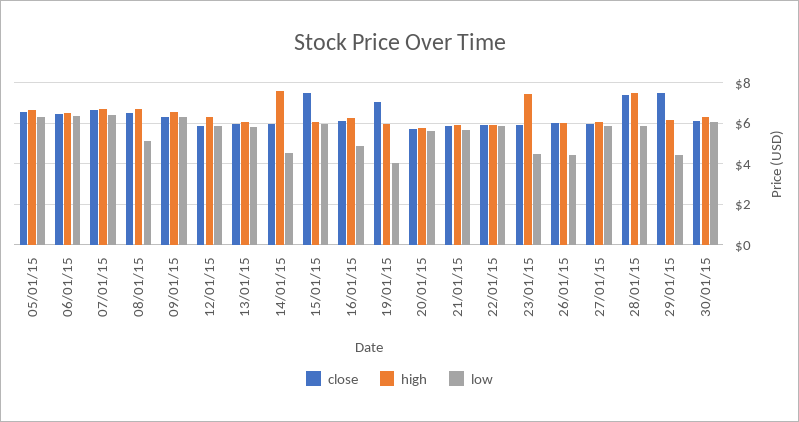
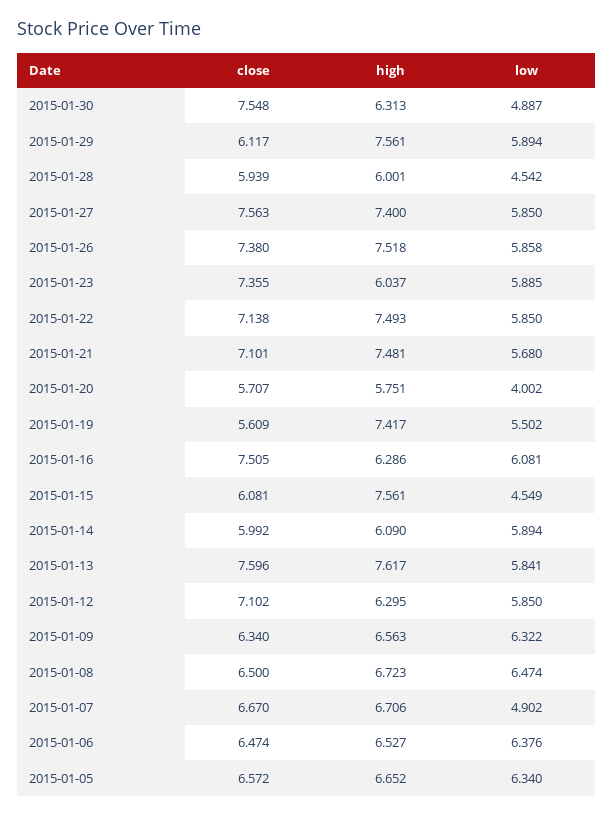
low, 07/01/15: 6.5 -> 4.902
low, 08/01/15: 5 -> 6.474
close, 12/01/15: 6 -> 7.102
close, 13/01/15: 6 -> 7.596
high, 13/01/15: 6 -> 7.617
high, 14/01/15: 7.5 -> 6.09
low, 14/01/15: 4.5 -> 5.894
close, 15/01/15: 7.5 -> 6.081
high, 15/01/15: 6 -> 7.561
low, 15/01/15: 6 -> 4.549
close, 16/01/15: 6 -> 7.505
low, 16/01/15: 5 -> 6.081
close, 19/01/15: 7 -> 5.609
high, 19/01/15: 6 -> 7.417
low, 19/01/15: 4 -> 5.502
low, 20/01/15: 5.5 -> 4.002
close, 21/01/15: 6 -> 7.101
high, 21/01/15: 6 -> 7.481
close, 22/01/15: 6 -> 7.138
high, 22/01/15: 6 -> 7.493
close, 23/01/15: 6 -> 7.355
high, 23/01/15: 7.5 -> 6.037
low, 23/01/15: 4.5 -> 5.885
close, 26/01/15: 6 -> 7.38
high, 26/01/15: 6 -> 7.518
low, 26/01/15: 4.5 -> 5.858
close, 27/01/15: 6 -> 7.563
high, 27/01/15: 6 -> 7.4
close, 28/01/15: 7.5 -> 5.939
high, 28/01/15: 7.5 -> 6.001
low, 28/01/15: 6 -> 4.542
close, 29/01/15: 7.5 -> 6.117
high, 29/01/15: 6 -> 7.561
low, 29/01/15: 4.5 -> 5.894
close, 30/01/15: 6 -> 7.548
low, 30/01/15: 6 -> 4.887

